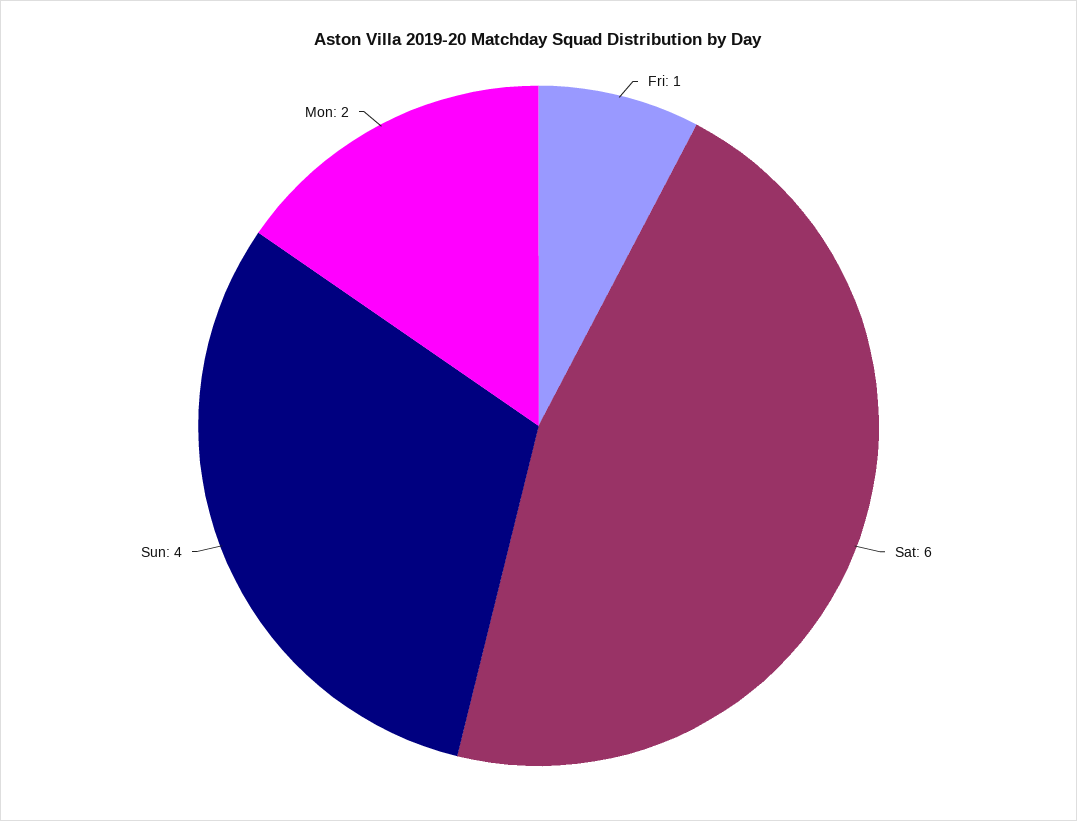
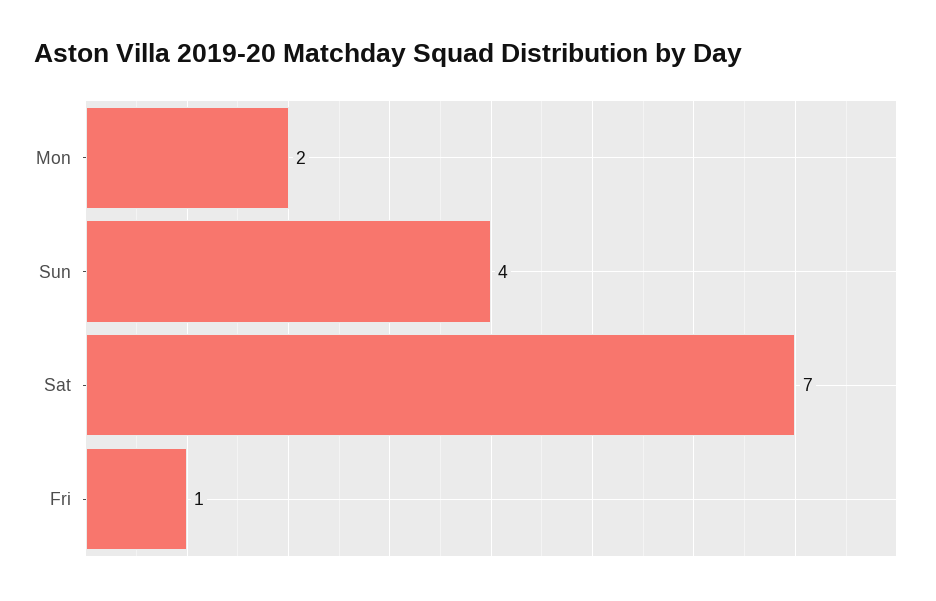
Sat: 6 -> 7

